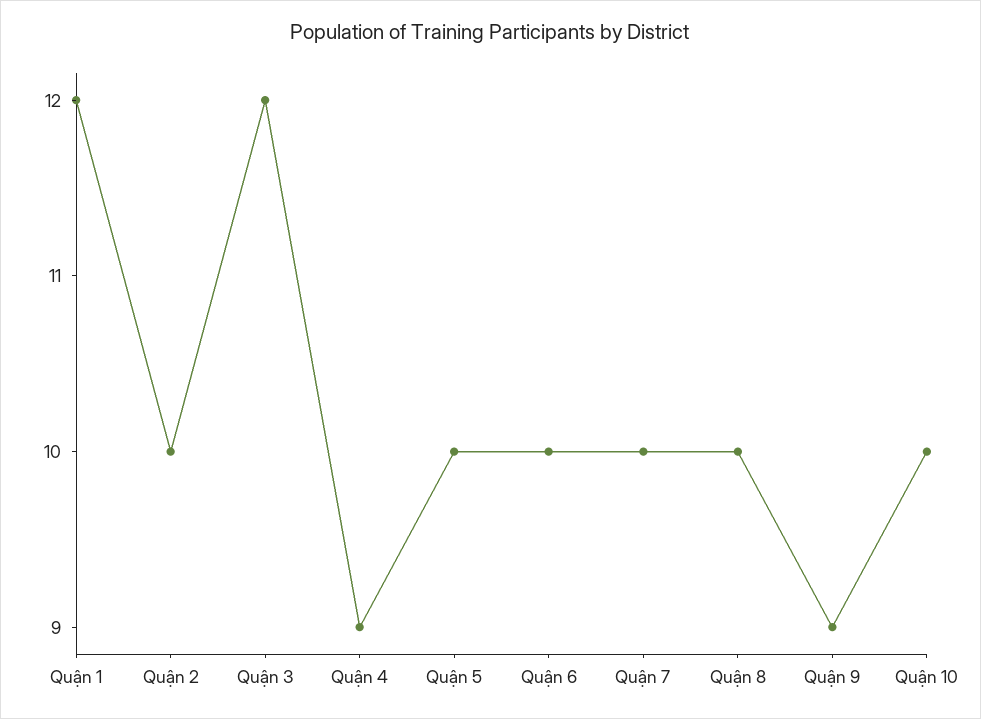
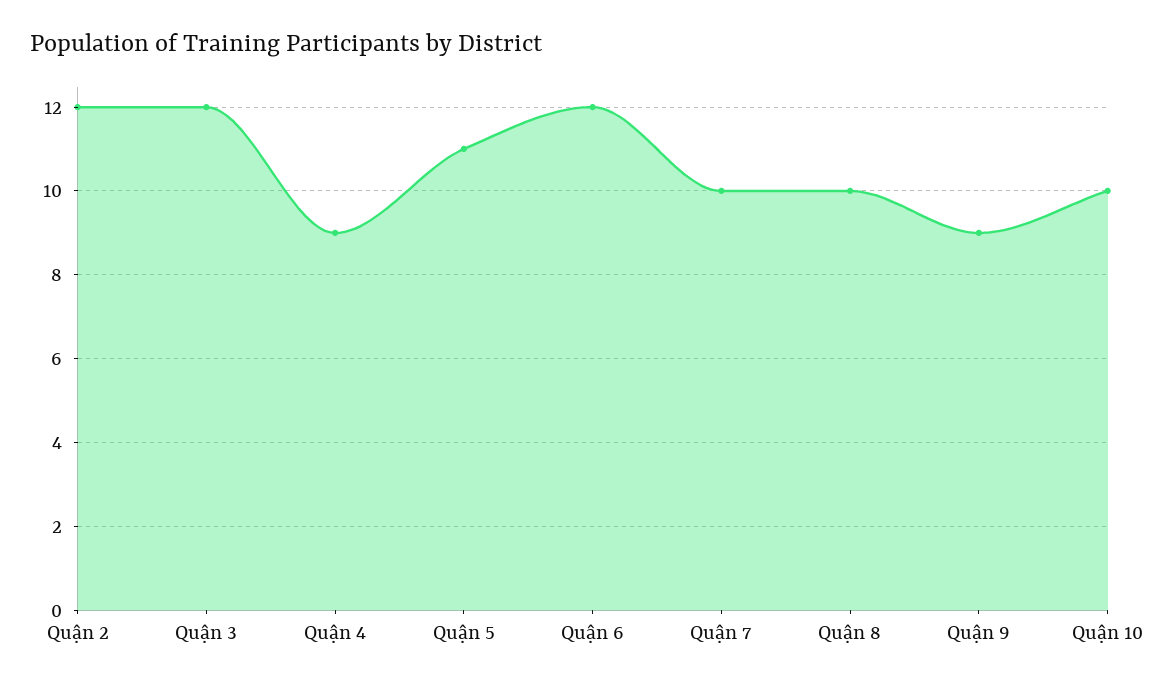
Quận 1: 12 -> none
Quận 2: 10 -> 12
Quận 5: 10 -> 11
Quận 6: 10 -> 12

